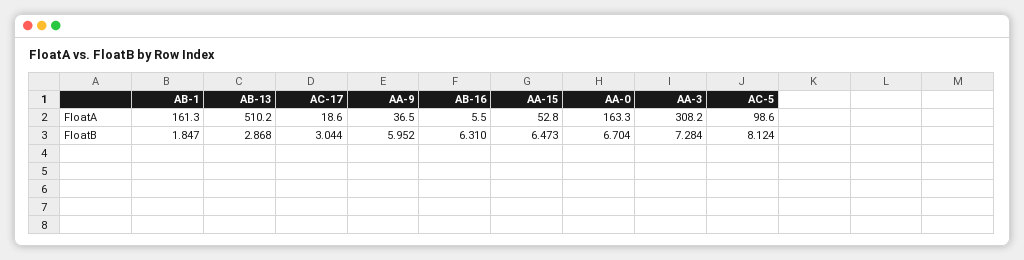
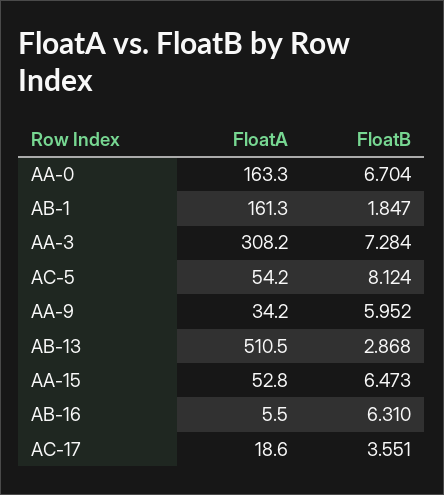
AB-13, FloatA: 510.2 -> 510.5
AA-9, FloatA: 36.5 -> 34.2
AC-5, FloatA: 98.6 -> 54.2
AC-17, FloatB: 3.044 -> 3.551

